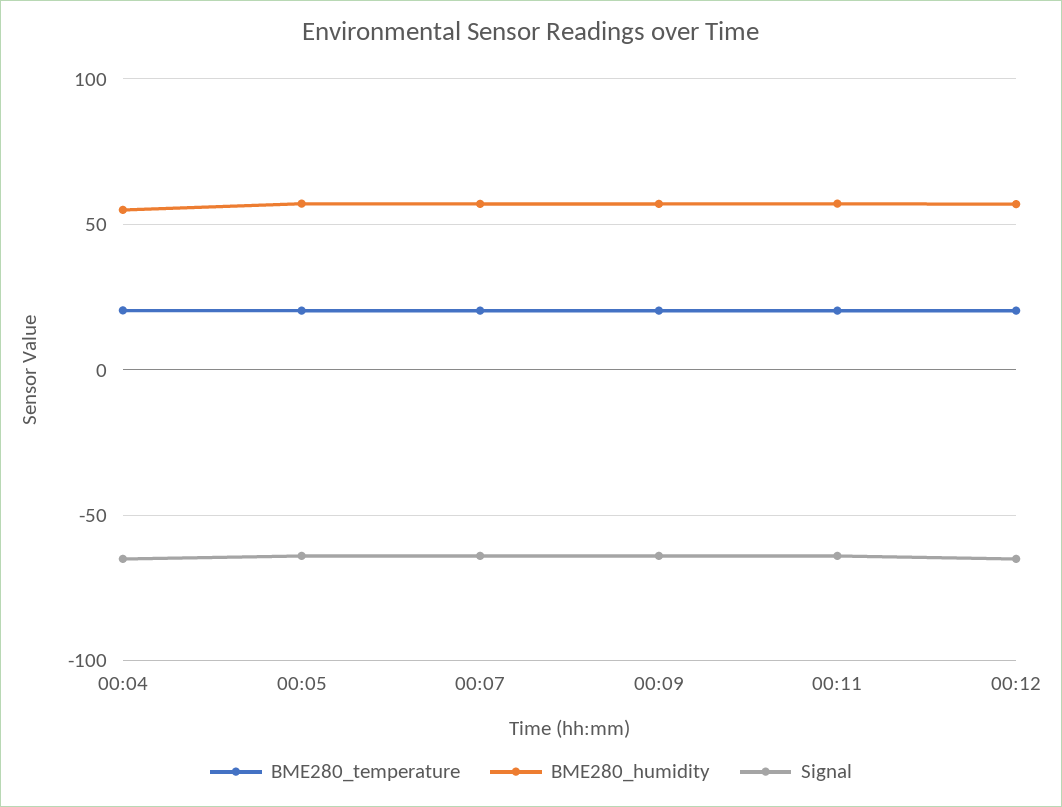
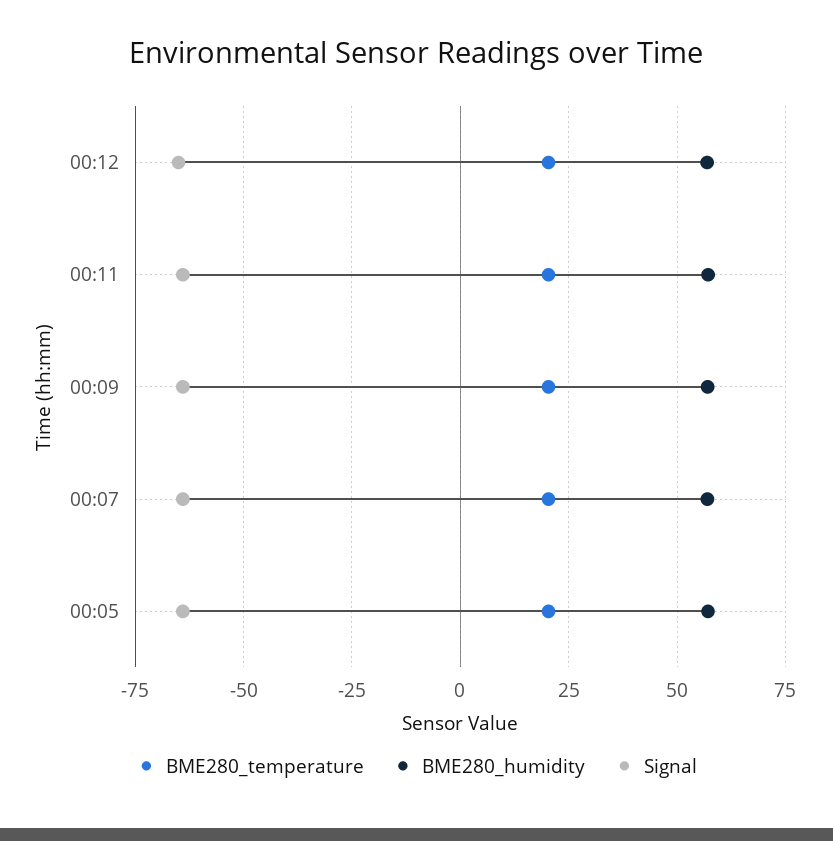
BME280_temperature, 00:04: 20 -> none
BME280_humidity, 00:04: 55 -> none
Signal, 00:04: -65 -> none

